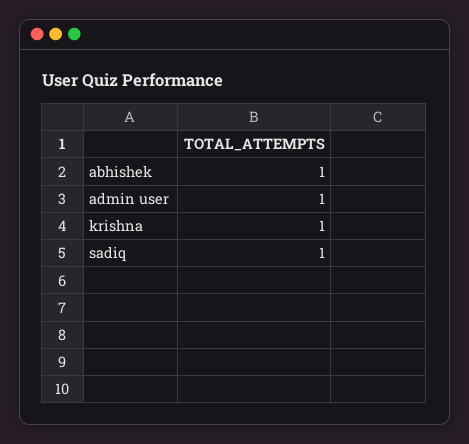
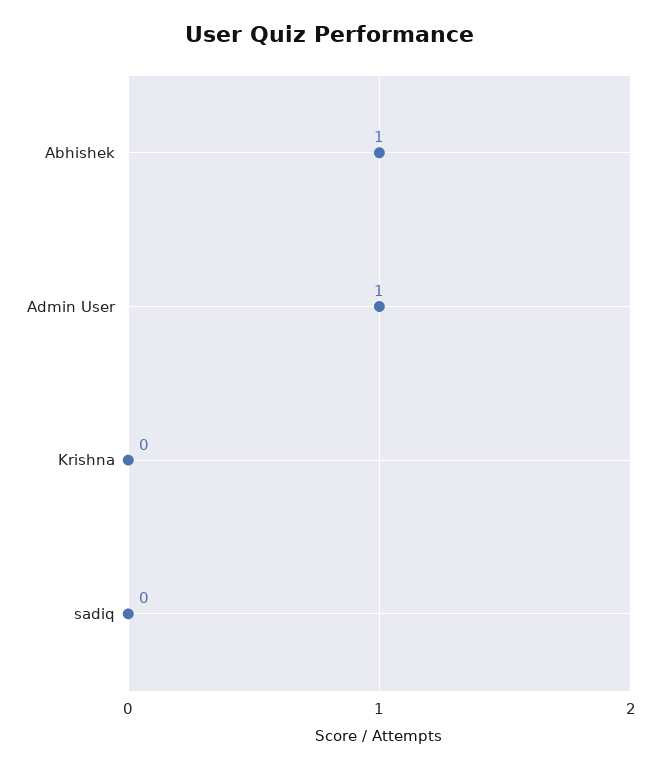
krishna: 1 -> 0
sadiq: 1 -> 0

